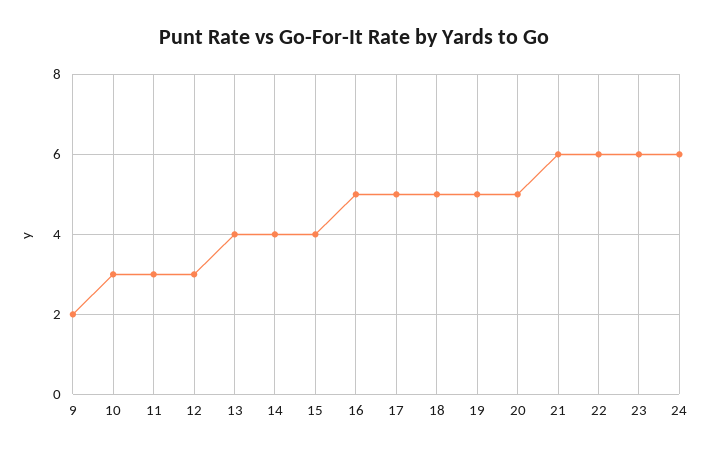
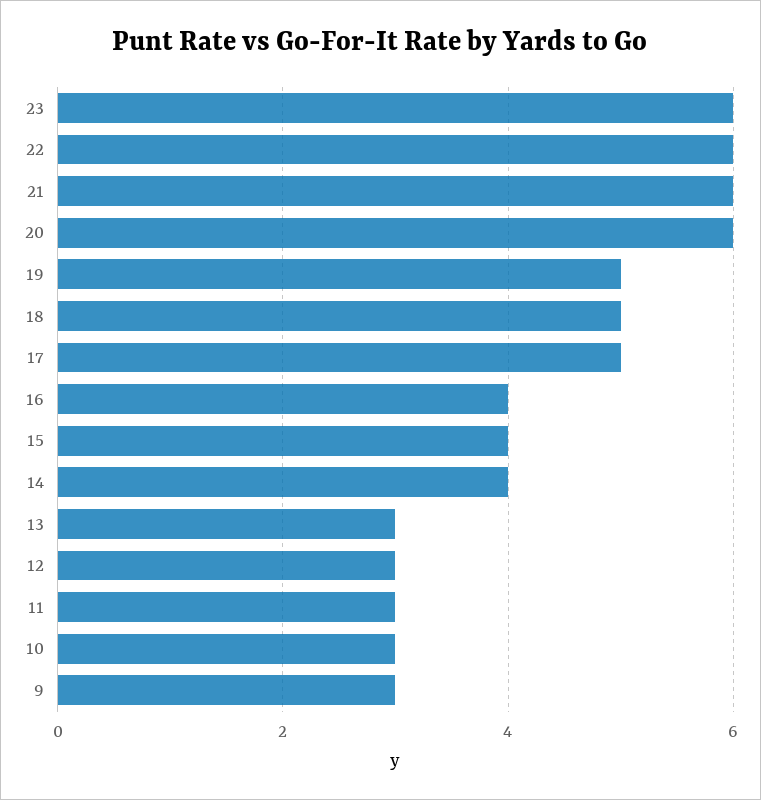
9: 2 -> 3
13: 4 -> 3
16: 5 -> 4
20: 5 -> 6
24: 6 -> none

